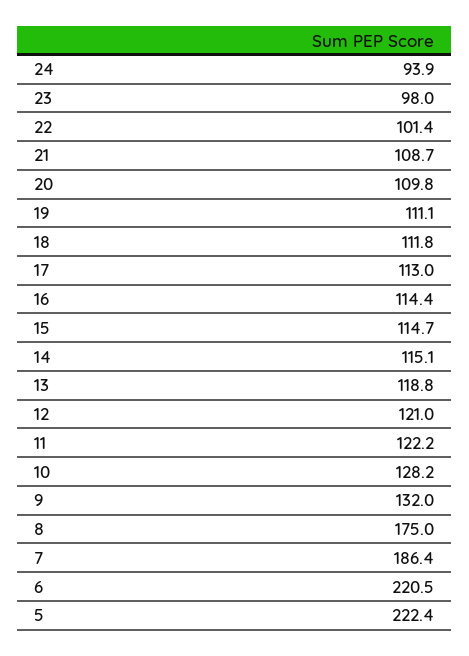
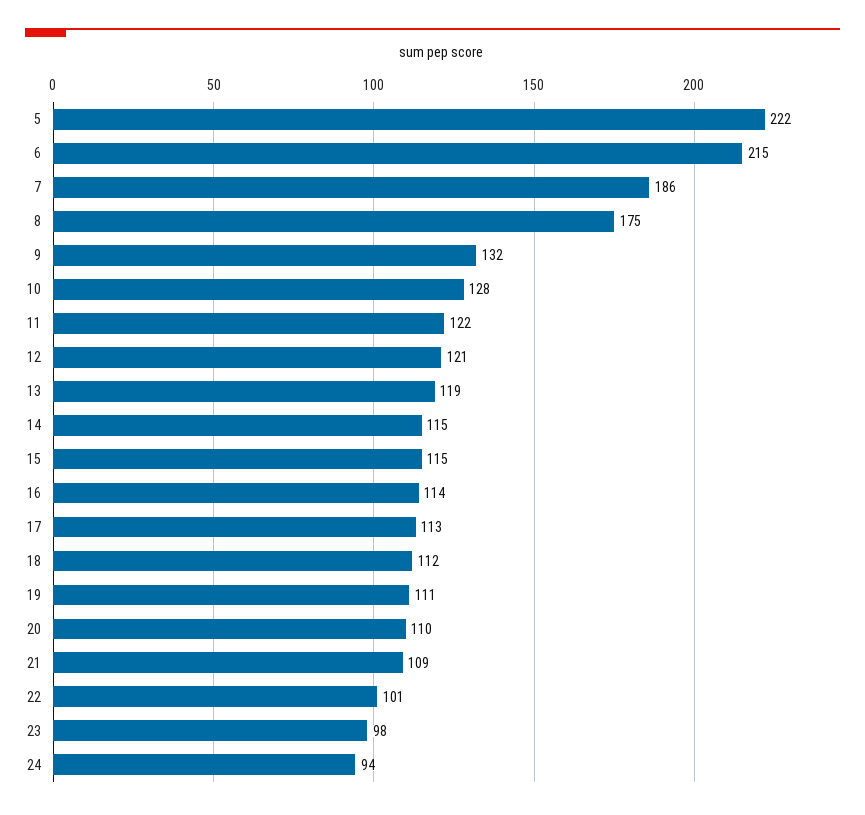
6: 220.5 -> 215

